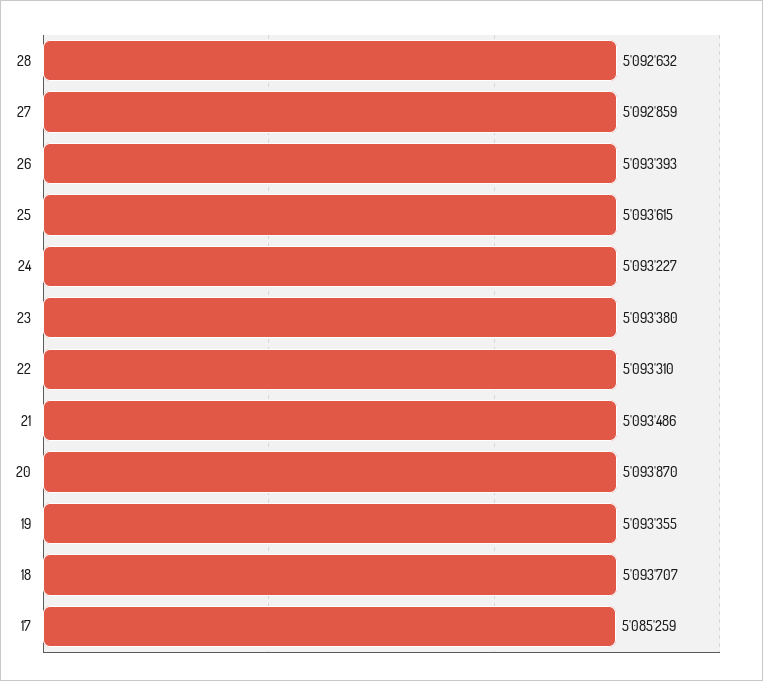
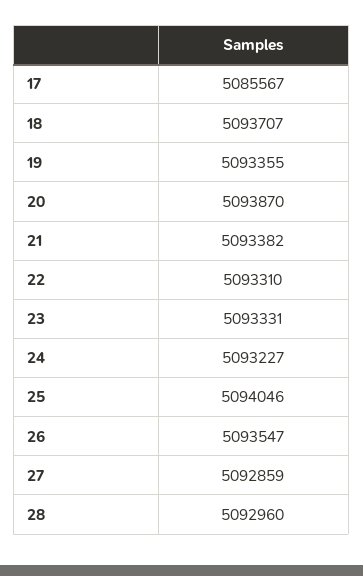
28: 5092632 -> 5092960
26: 5093393 -> 5093547
25: 5093615 -> 5094046
23: 5093380 -> 5093331
21: 5093486 -> 5093382
17: 5085259 -> 5085567

